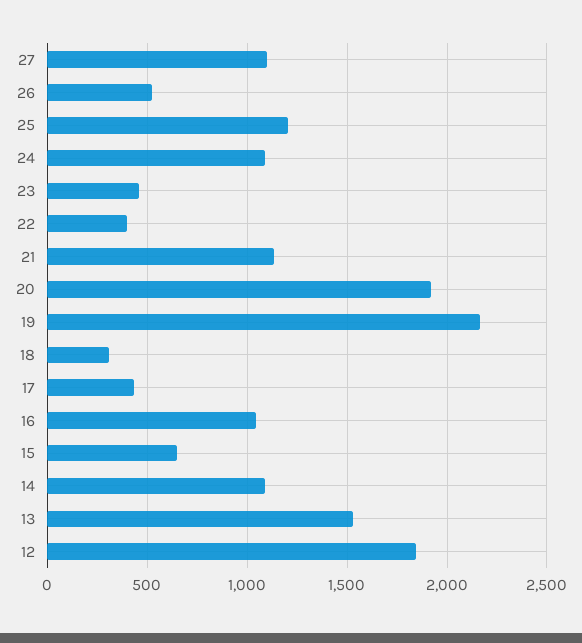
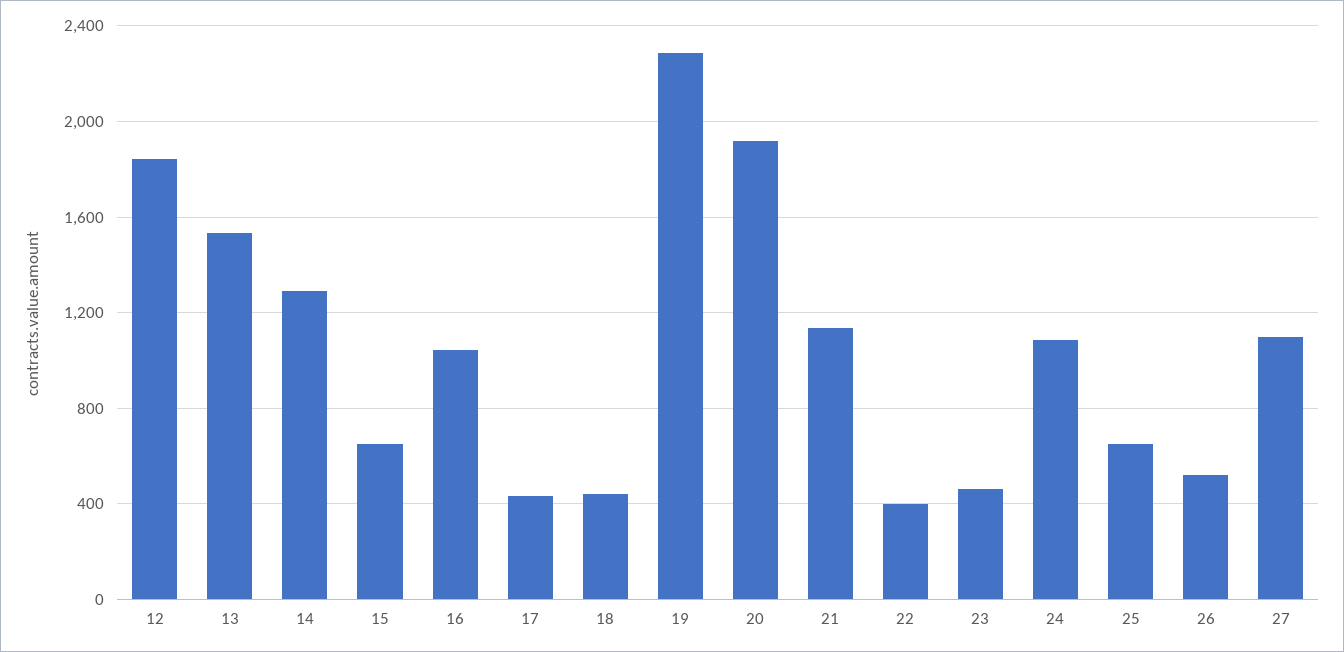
25: 1200 -> 650
19: 2150 -> 2300
18: 300 -> 450
14: 1100 -> 1300

